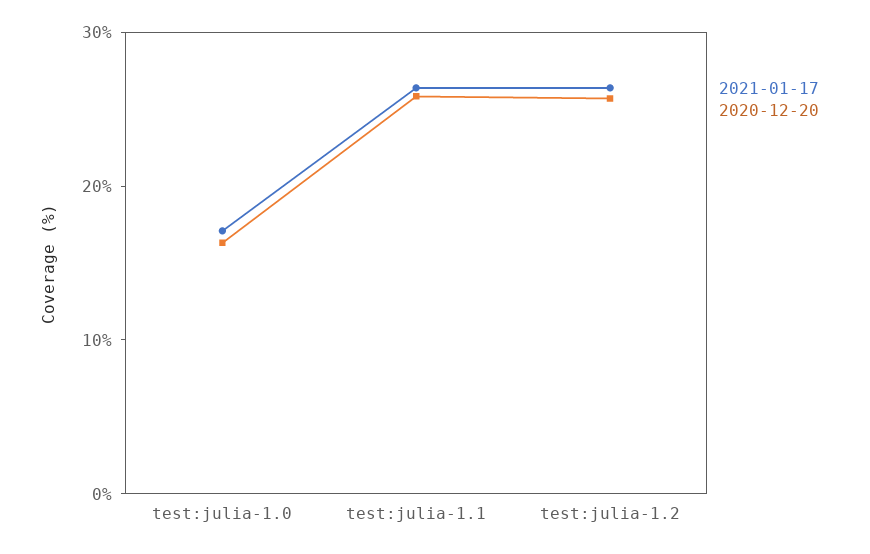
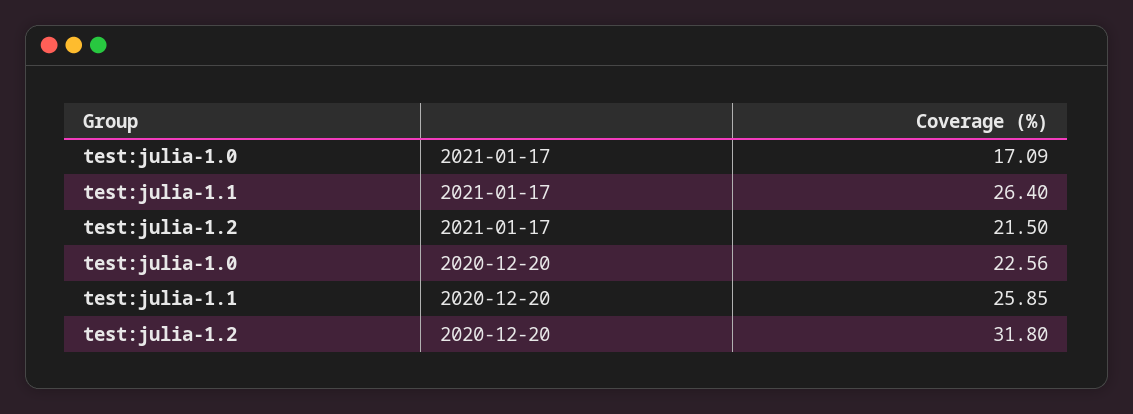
2020-12-20, test:julia-1.0: 16 -> 22.56
2021-01-17, test:julia-1.2: 26 -> 21.5
2020-12-20, test:julia-1.2: 26 -> 31.8

